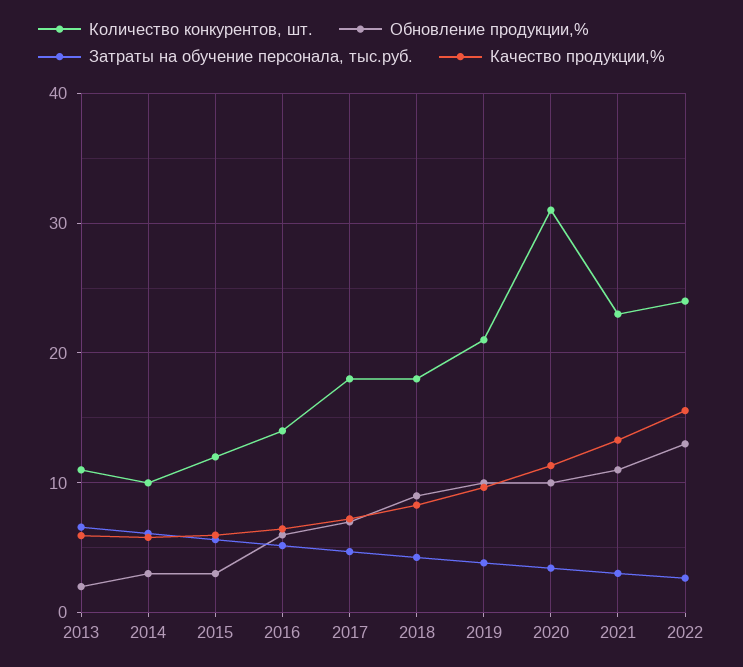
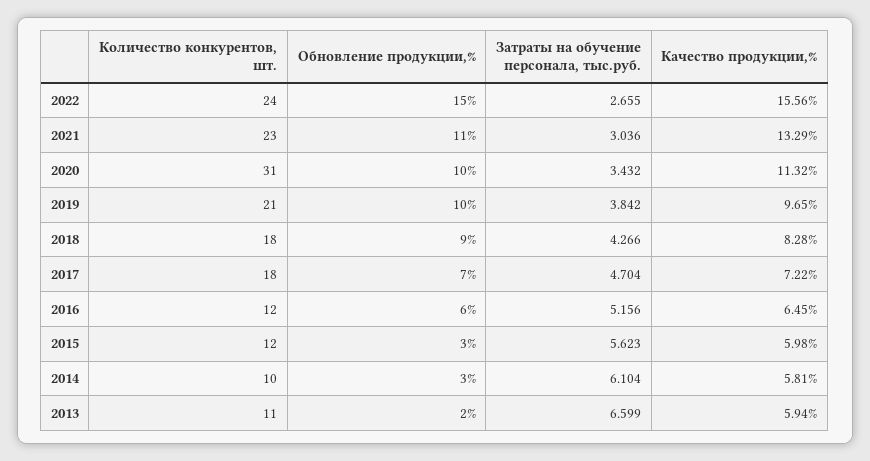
Количество конкурентов, шт., 2016: 14 -> 12
Обновление продукции,%, 2022: 13 -> 15

